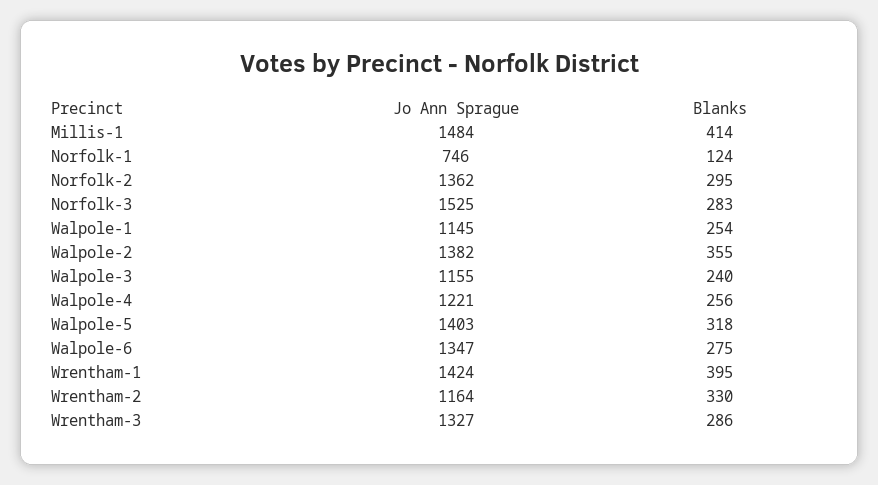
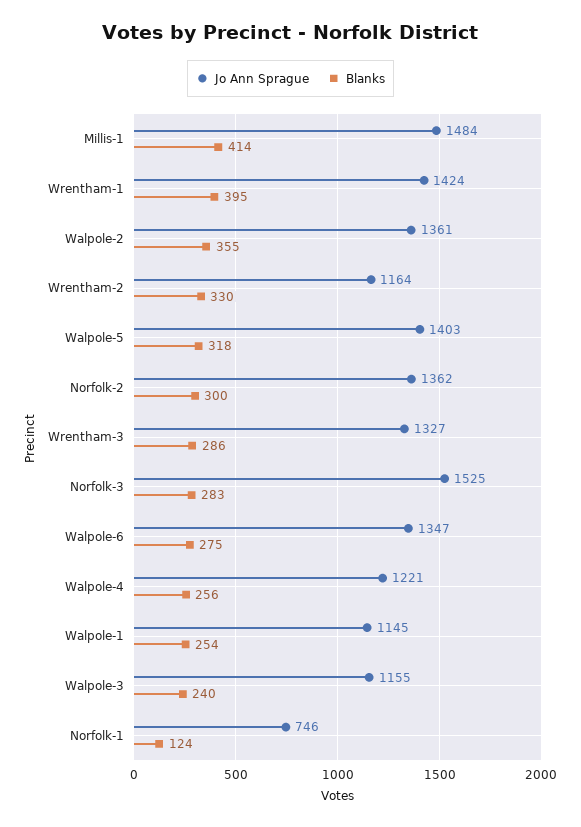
Blanks, Norfolk-2: 295 -> 300
Jo Ann Sprague, Walpole-2: 1382 -> 1361

